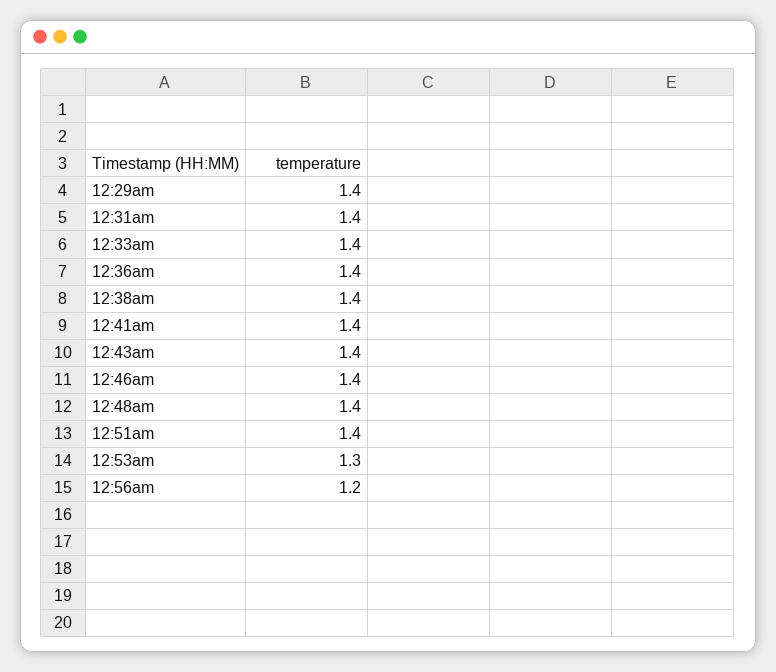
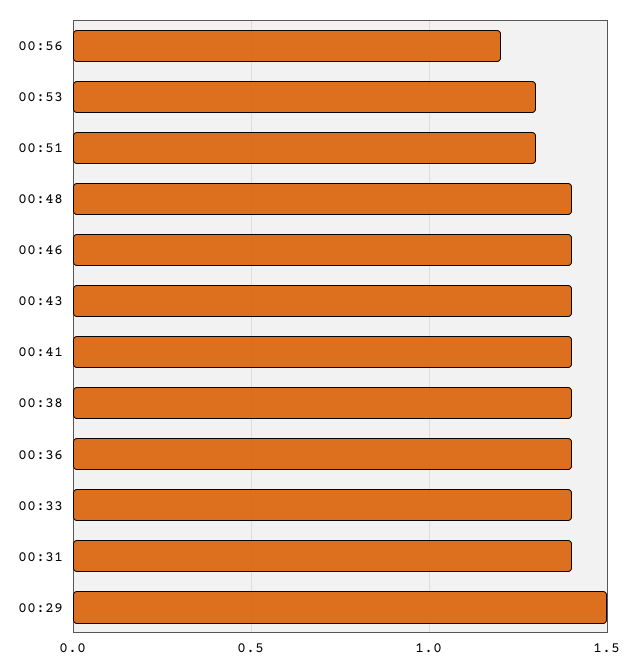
12:29am: 1.4 -> 1.5
12:51am: 1.4 -> 1.3

